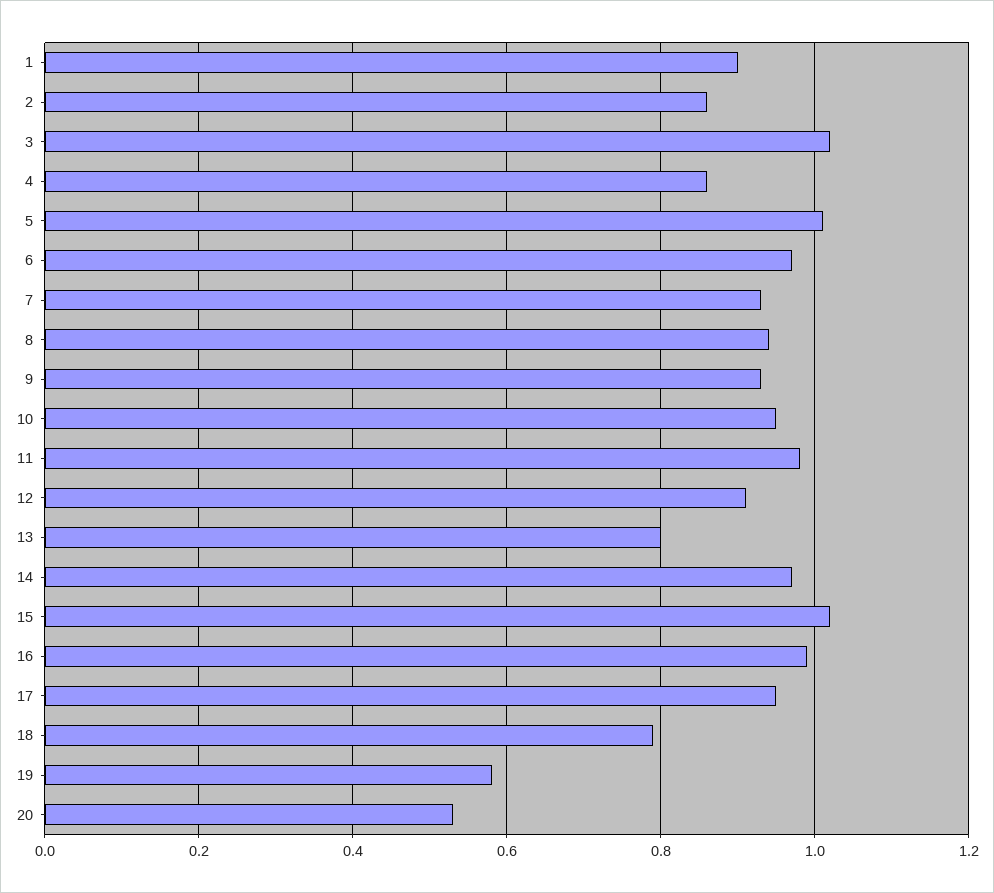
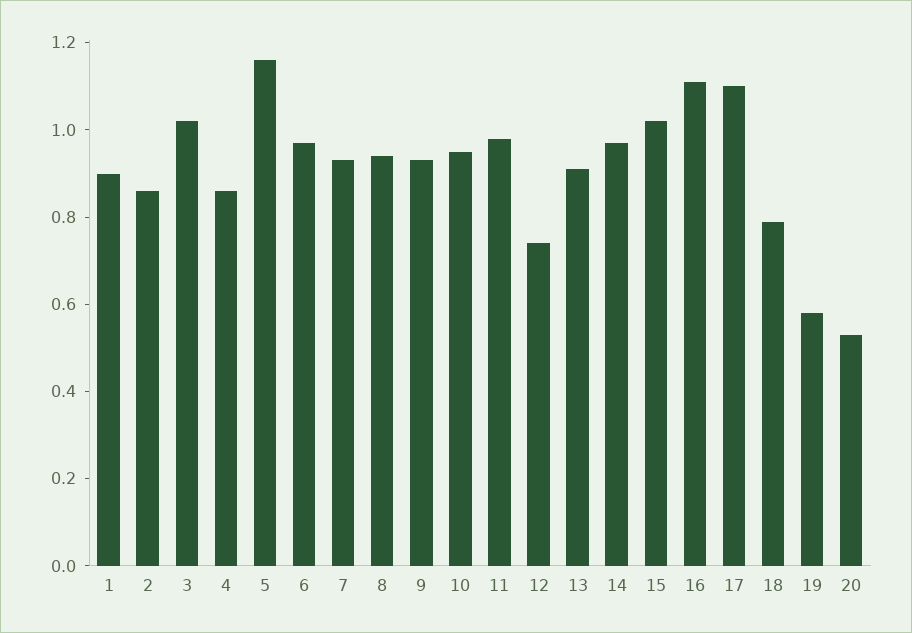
5: 1 -> 1.15
12: 0.9 -> 0.75
13: 0.8 -> 0.9
16: 1 -> 1.1
17: 0.95 -> 1.1

